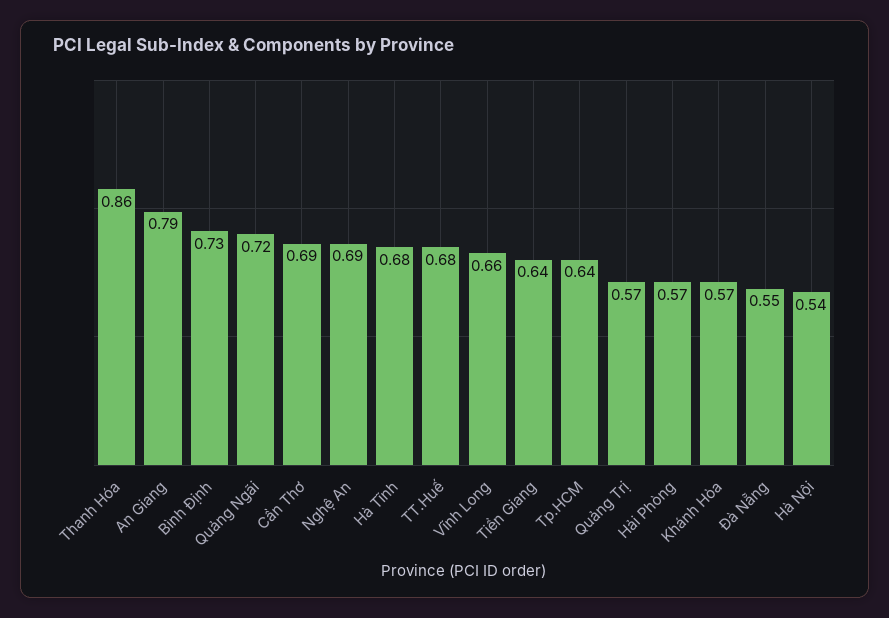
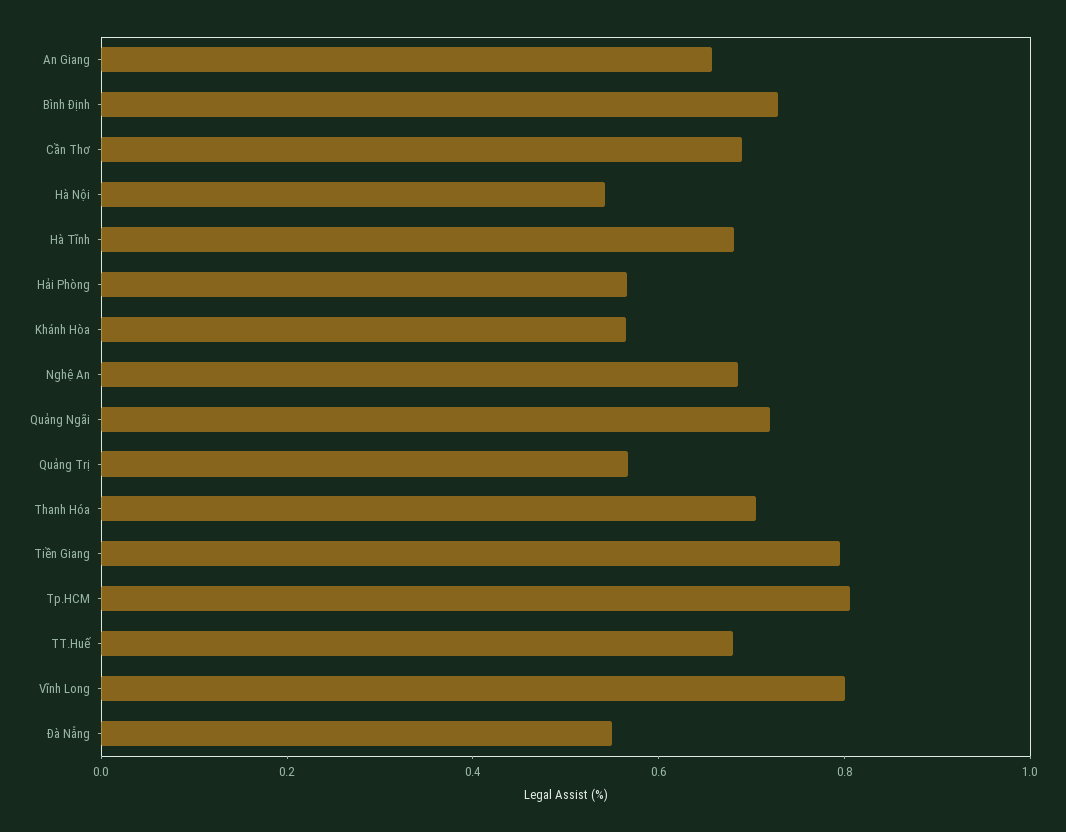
Thanh Hóa: 0.86 -> 0.7
An Giang: 0.79 -> 0.65
Vĩnh Long: 0.66 -> 0.8
Tiền Giang: 0.64 -> 0.8
Tp.HCM: 0.64 -> 0.8

